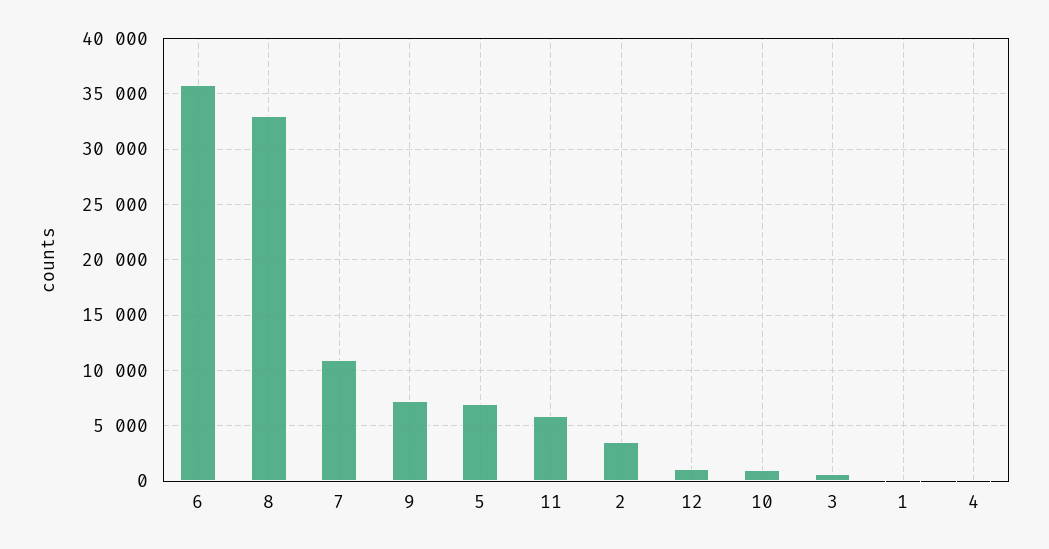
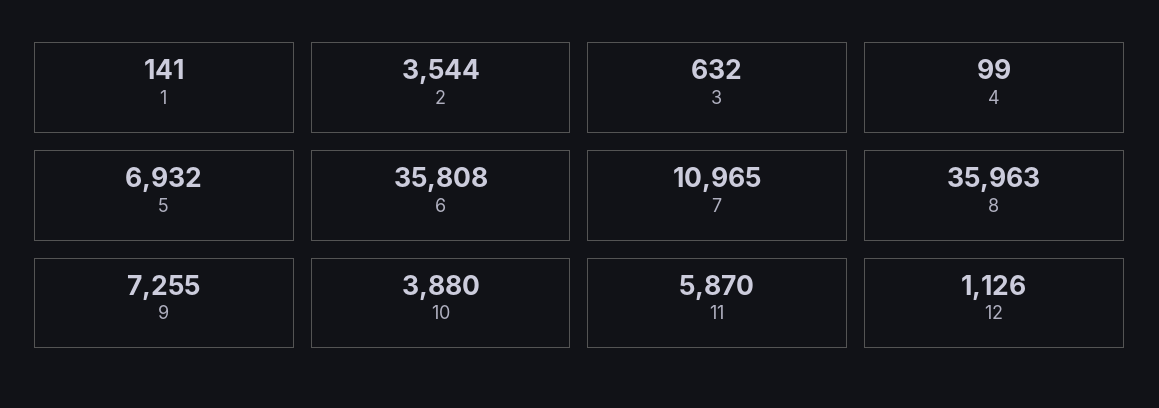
8: 33000 -> 35963
10: 1000 -> 3880

